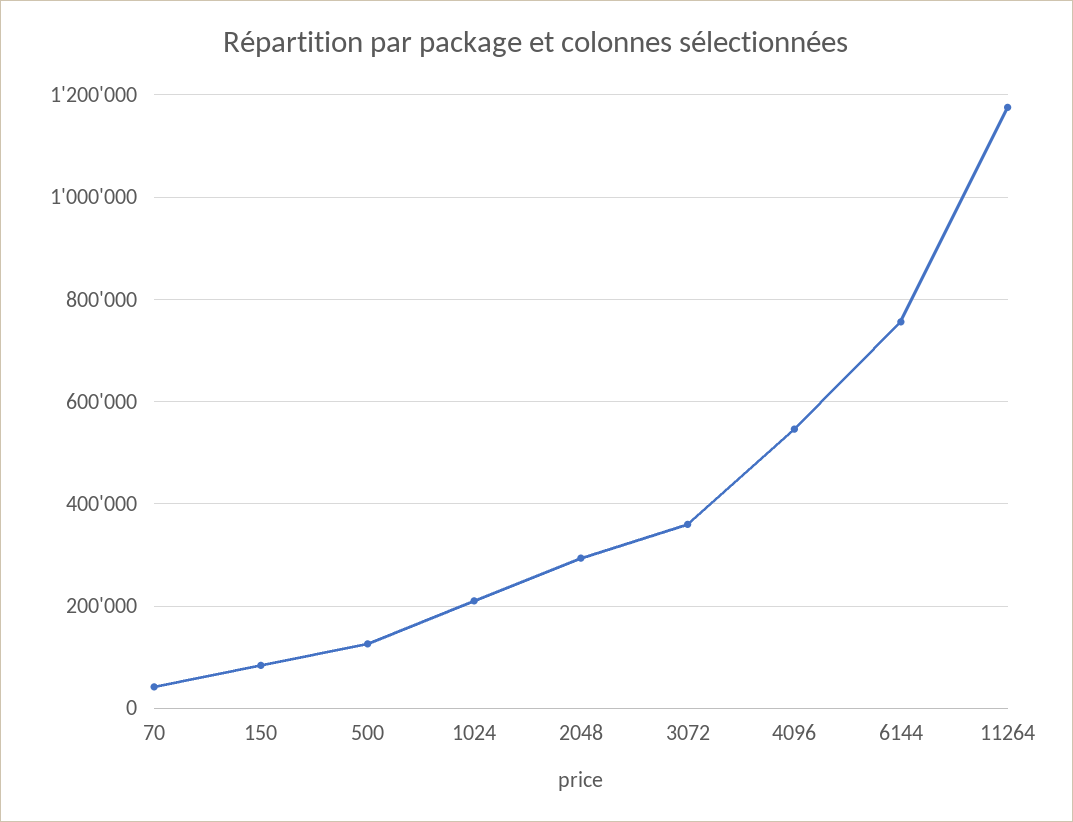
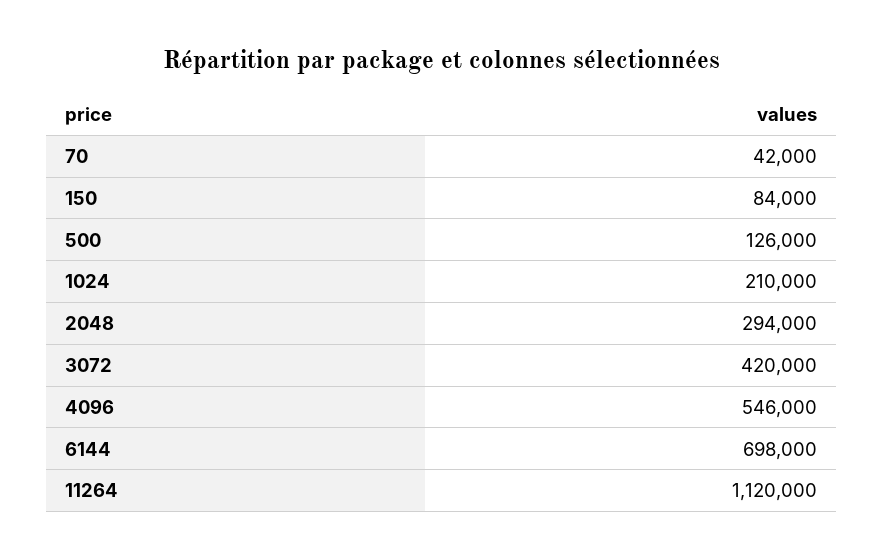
3072: 360000 -> 420000
6144: 760000 -> 698000
11264: 1180000 -> 1120000

